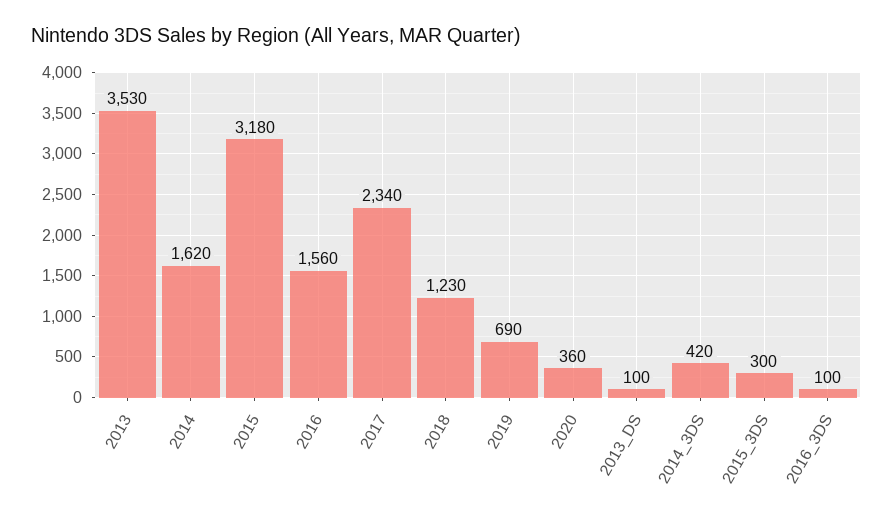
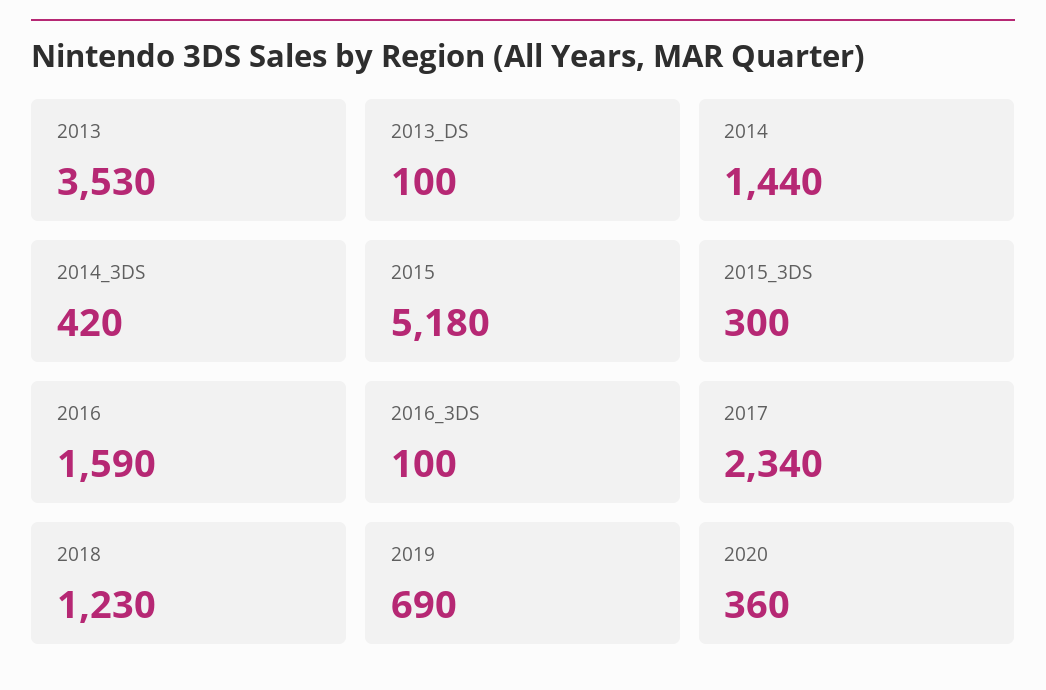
2014: 1620 -> 1440
2015: 3180 -> 5180
2016: 1560 -> 1590

